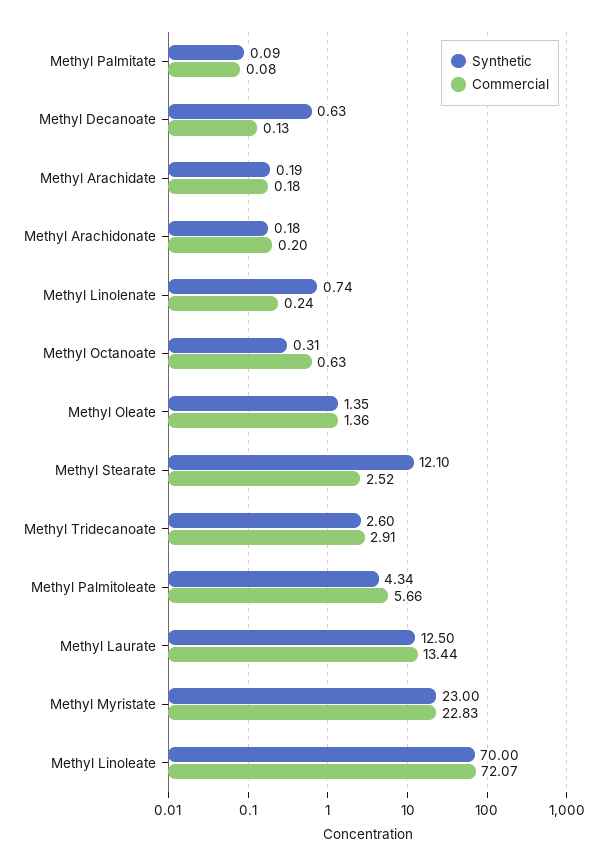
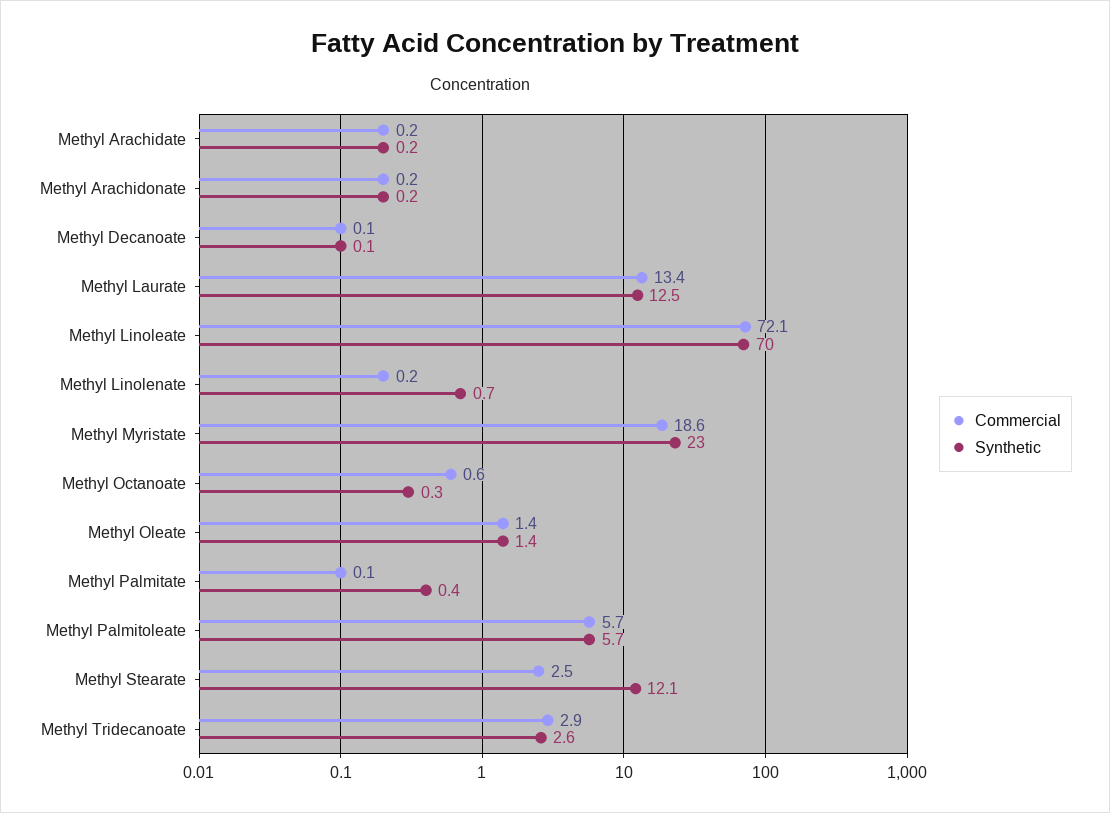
Synthetic, Methyl Palmitate: 0.09 -> 0.4
Synthetic, Methyl Decanoate: 0.63 -> 0.1
Synthetic, Methyl Palmitoleate: 4.34 -> 5.7
Commercial, Methyl Myristate: 22.83 -> 18.6

